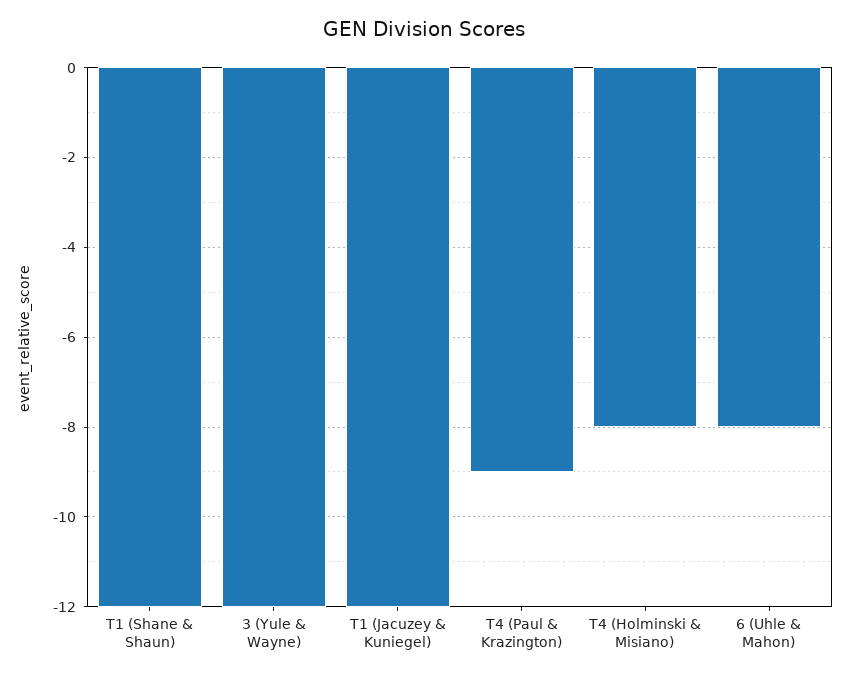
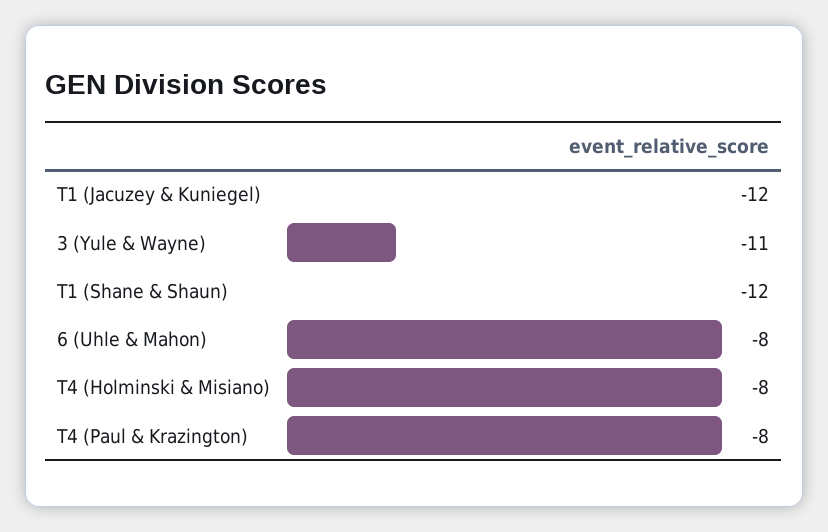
3 (Yule & Wayne): -12 -> -11
T4 (Paul & Krazington): -9 -> -8

